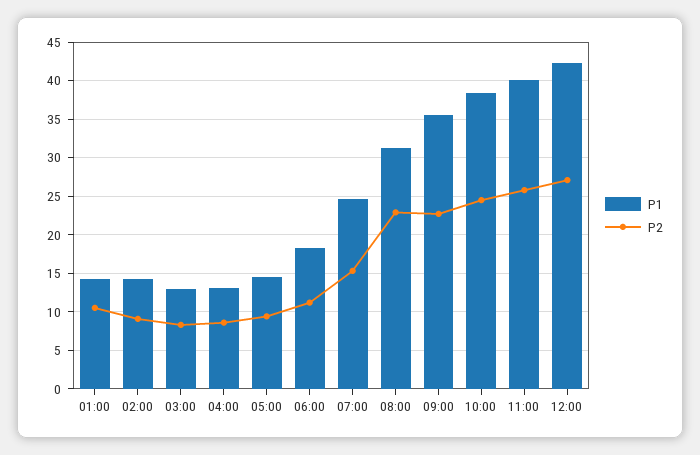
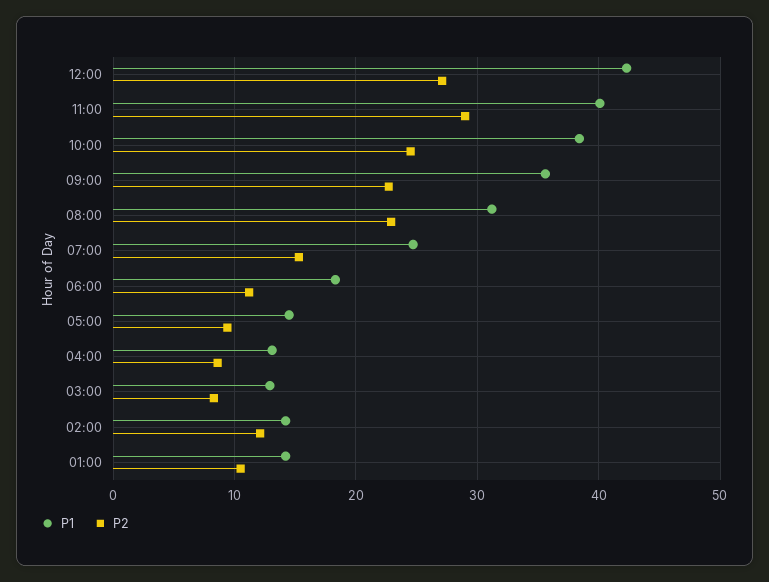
P2, 02:00: 9 -> 12
P2, 11:00: 26 -> 29

